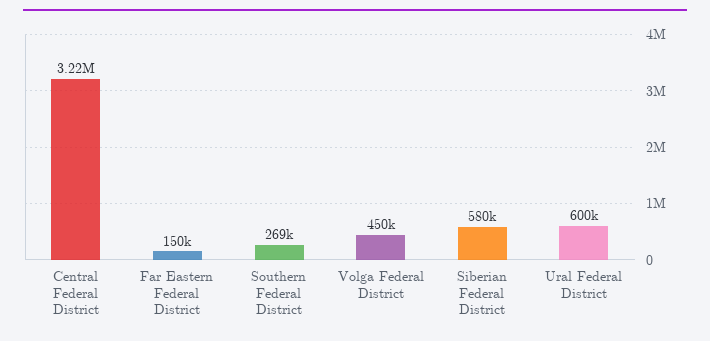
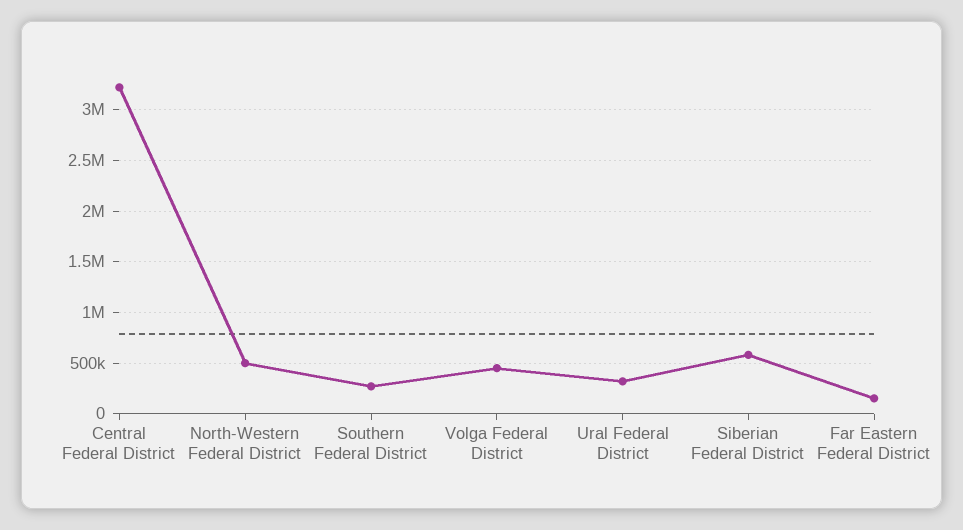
Ural Federal District: 600000 -> 300000
North-Western Federal District: none -> 500000

